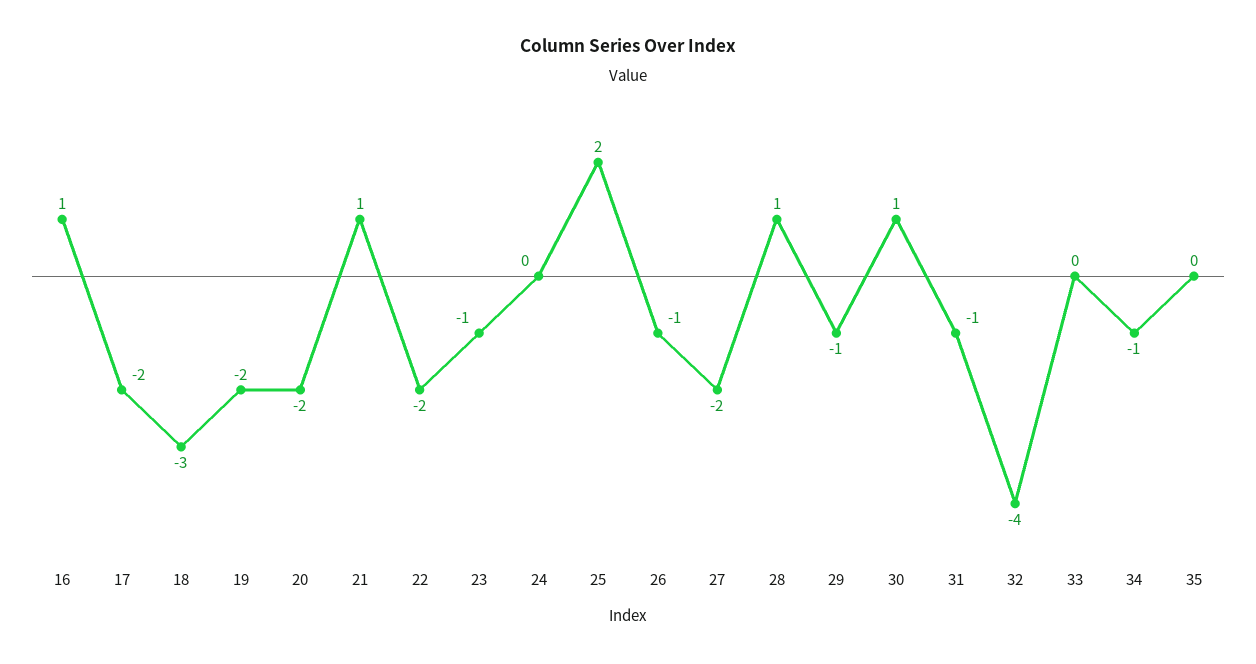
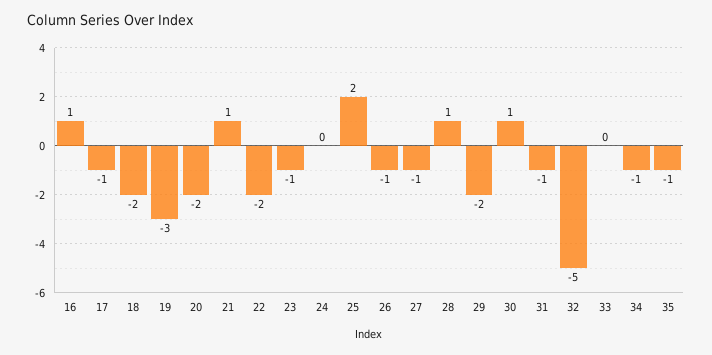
17: -2 -> -1
18: -3 -> -2
19: -2 -> -3
27: -2 -> -1
29: -1 -> -2
32: -4 -> -5
35: 0 -> -1

